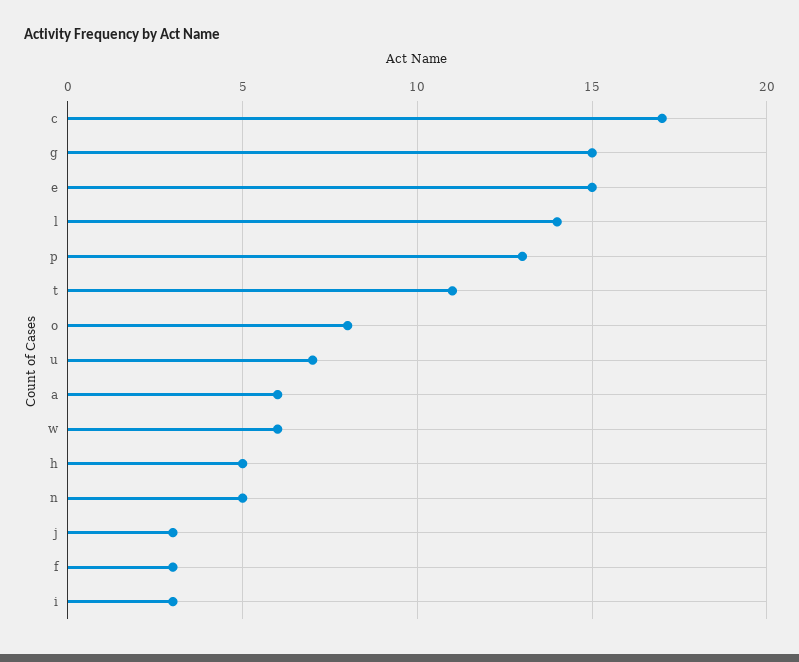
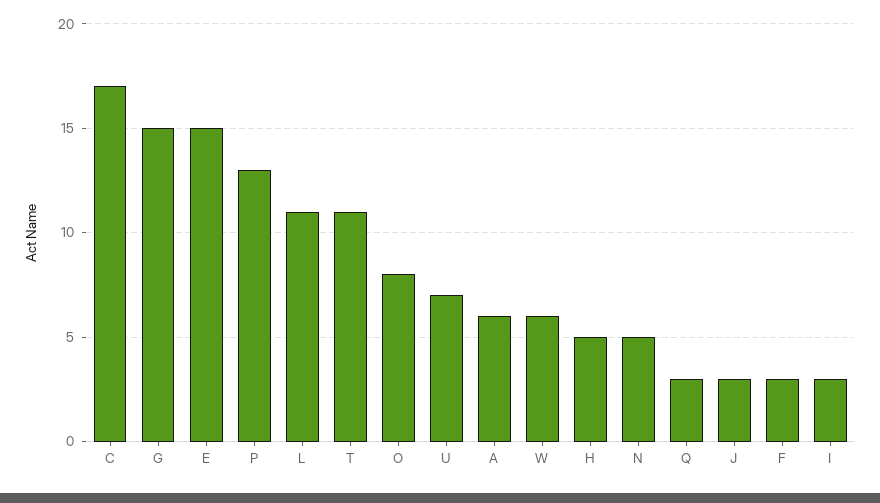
l: 14 -> 11
Q: none -> 3

